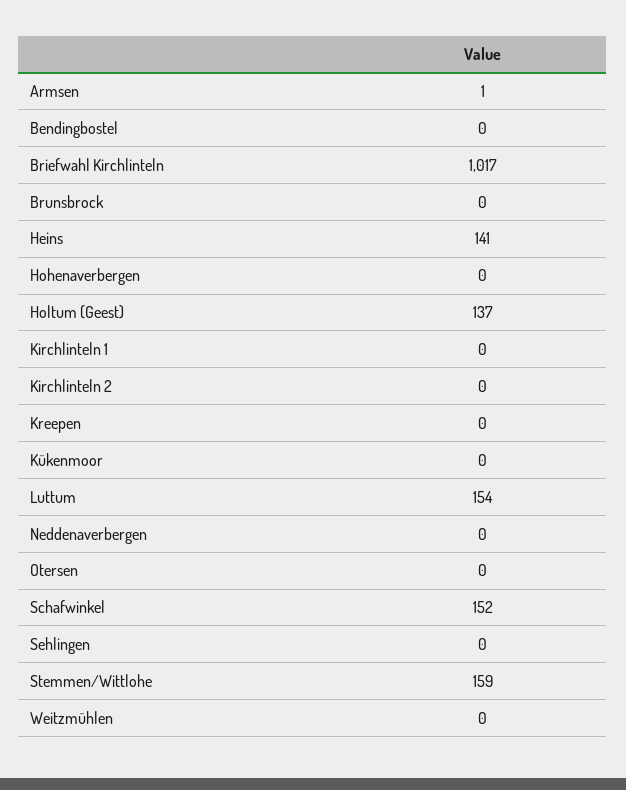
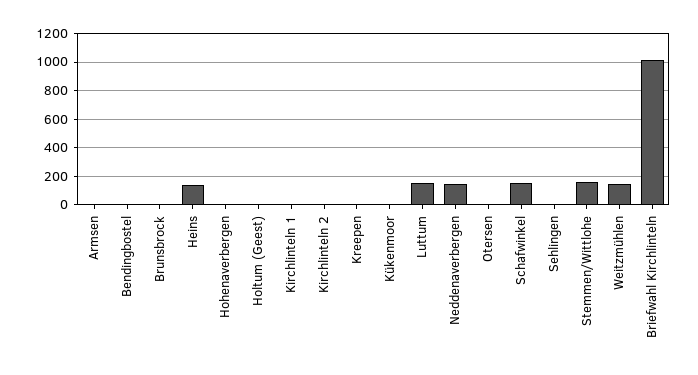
Holtum (Geest): 137 -> 0
Neddenaverbergen: 0 -> 150
Weitzmühlen: 0 -> 150

